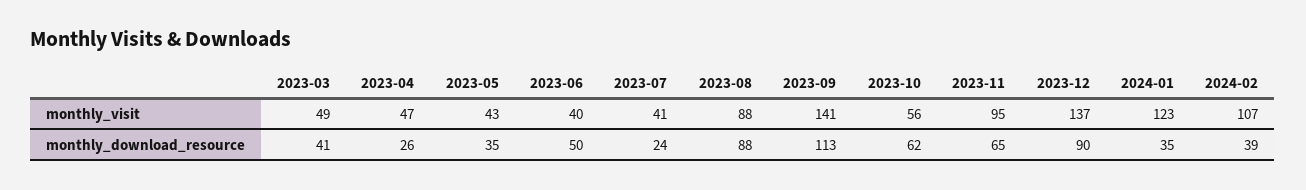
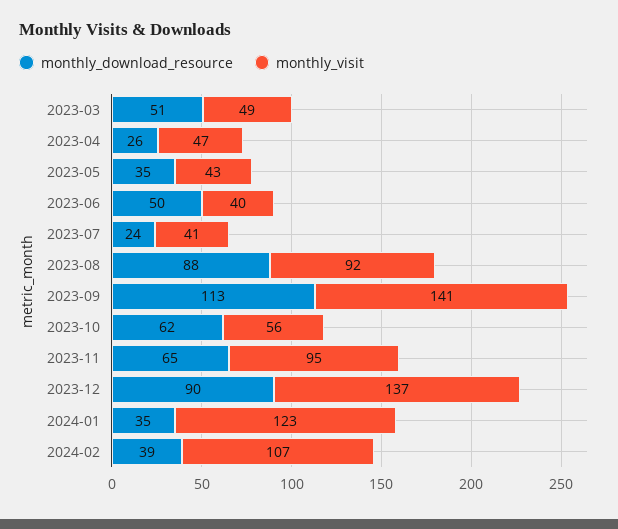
monthly_visit, 2023-08: 88 -> 92
monthly_download_resource, 2023-03: 41 -> 51

